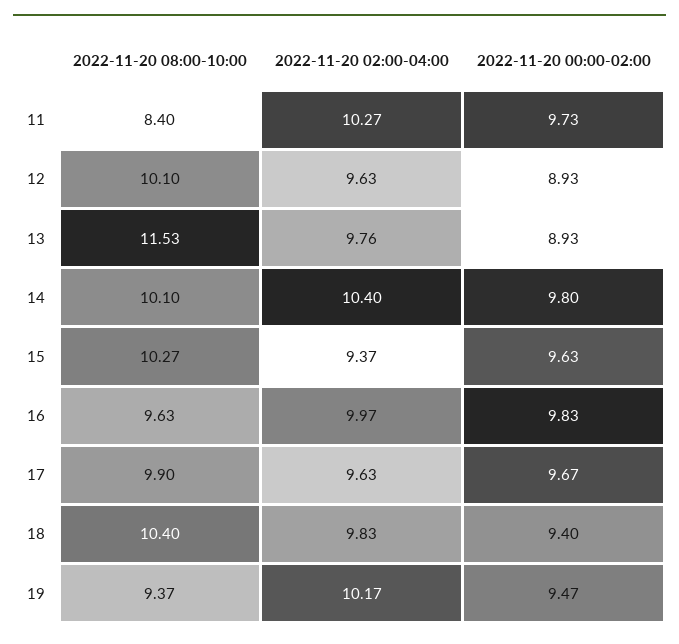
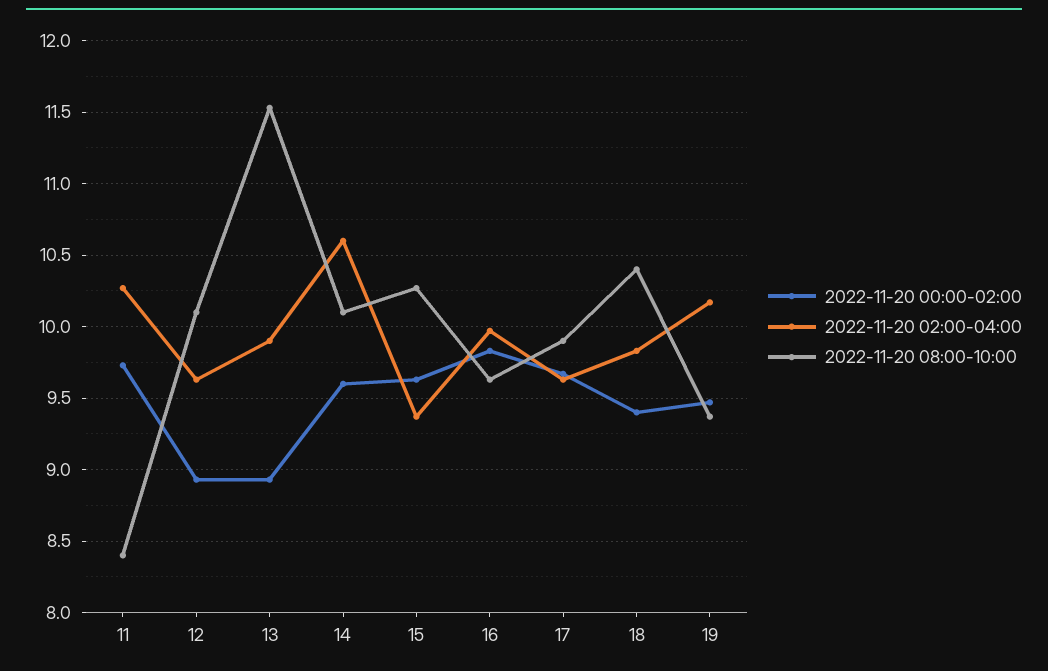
2022-11-20 02:00-04:00, 13: 9.76 -> 9.9
2022-11-20 02:00-04:00, 14: 10.4 -> 10.6
2022-11-20 00:00-02:00, 14: 9.8 -> 9.6

